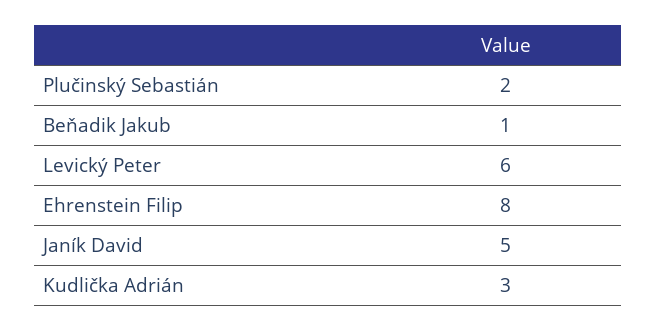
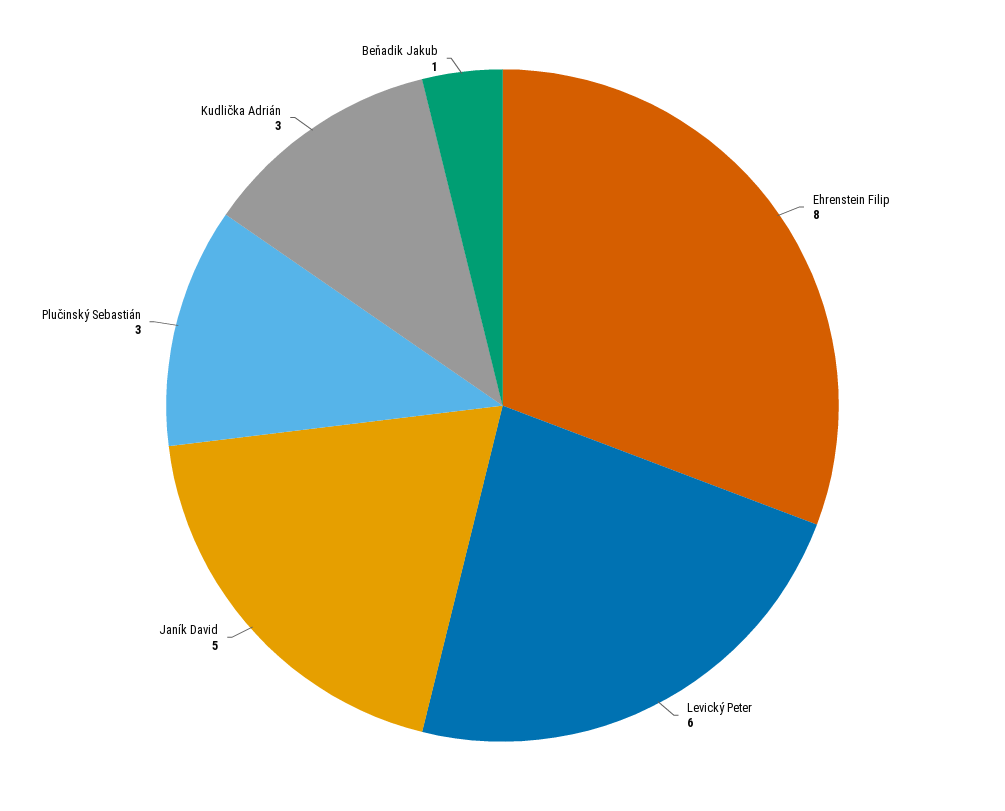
Plučinský Sebastián: 2 -> 3

